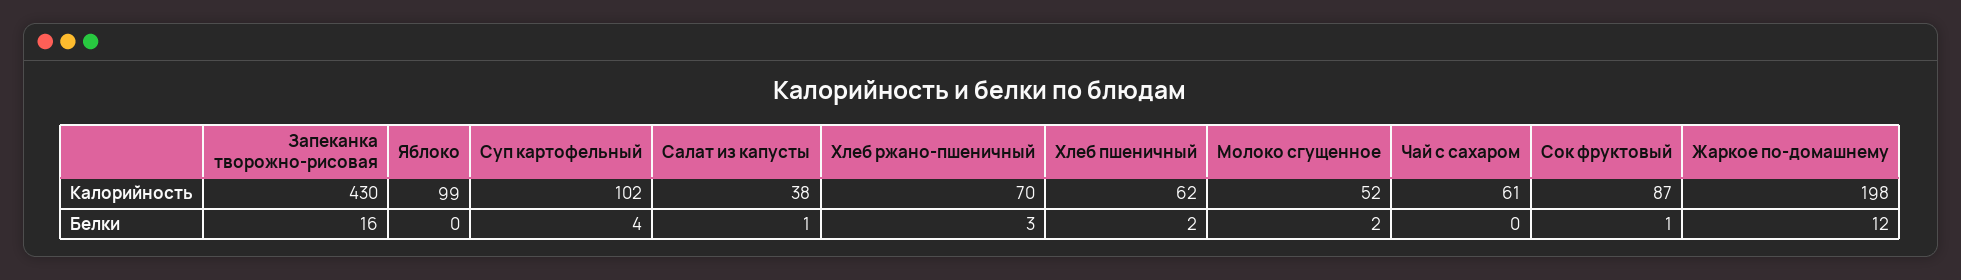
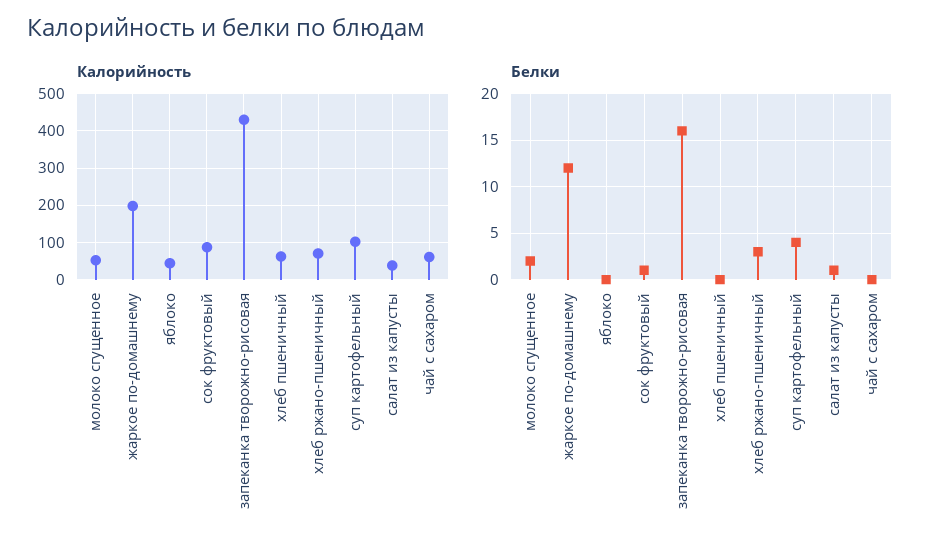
Калорийность, Яблоко: 99 -> 40
Белки, Хлеб пшеничный: 2 -> 0

